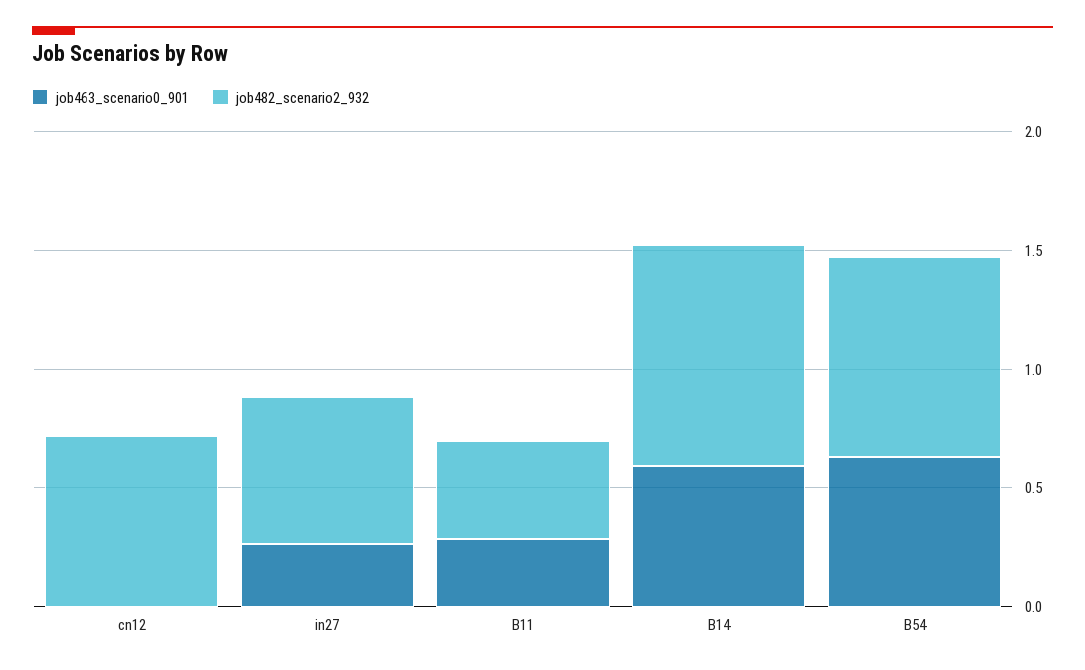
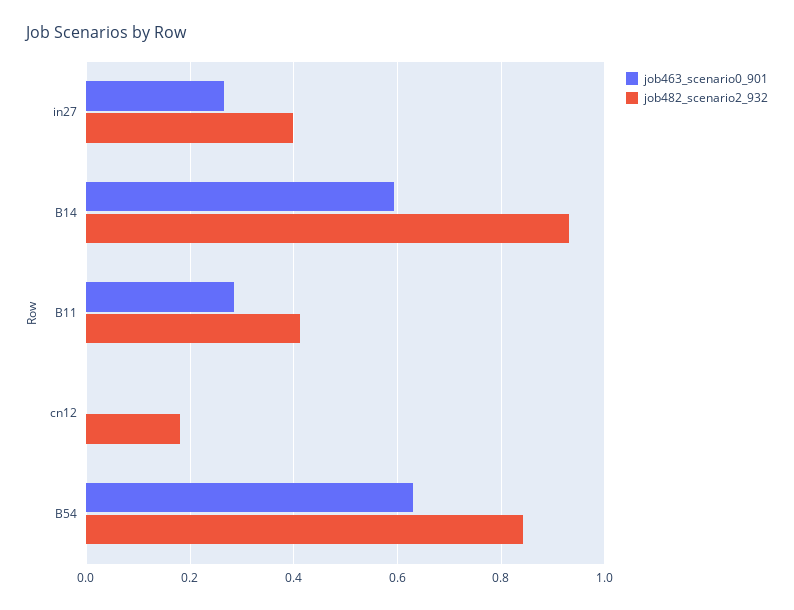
job482_scenario2_932, cn12: 0.7 -> 0.18
job482_scenario2_932, in27: 0.6 -> 0.4

